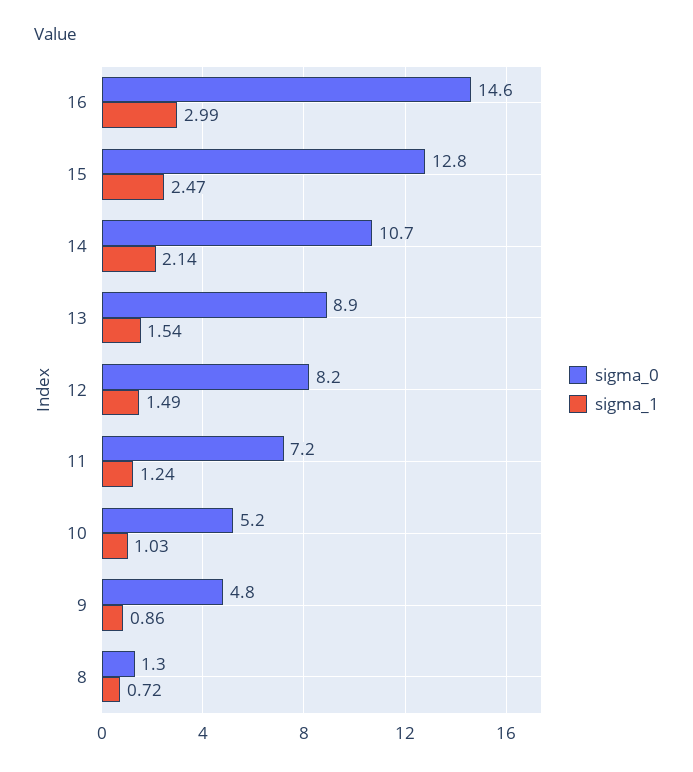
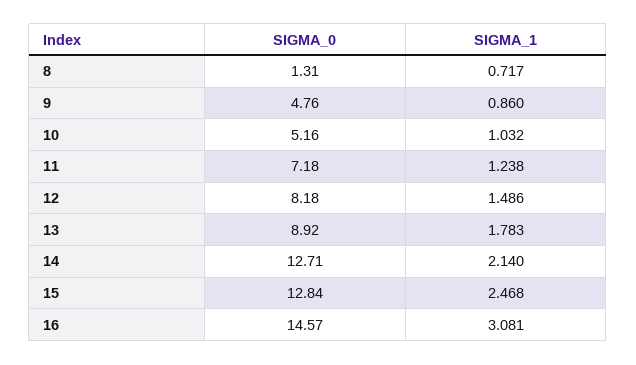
sigma_1, 16: 2.99 -> 3.081
sigma_0, 14: 10.7 -> 12.71
sigma_1, 13: 1.54 -> 1.783

